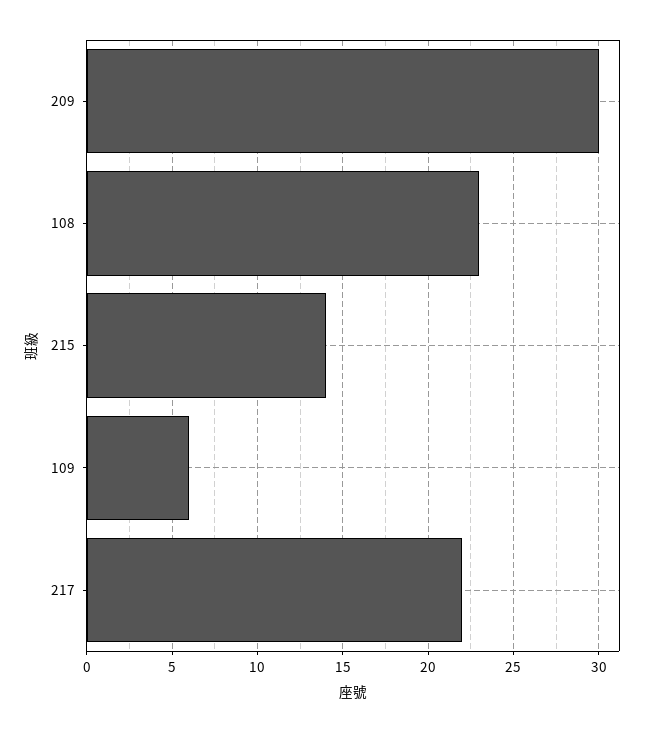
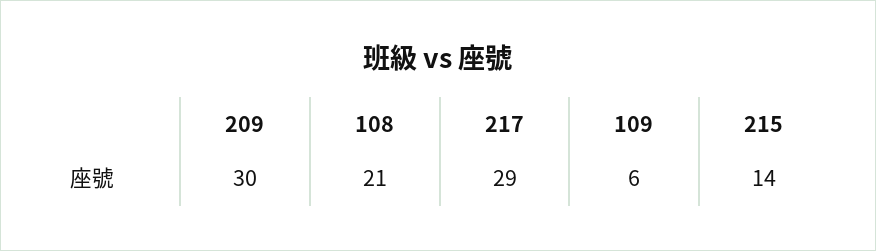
108: 23 -> 21
217: 22 -> 29

